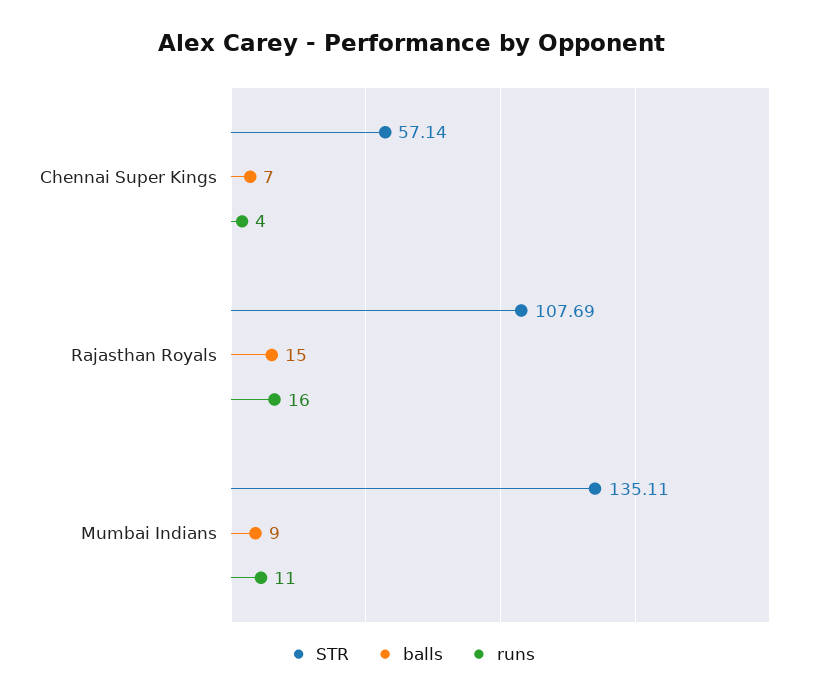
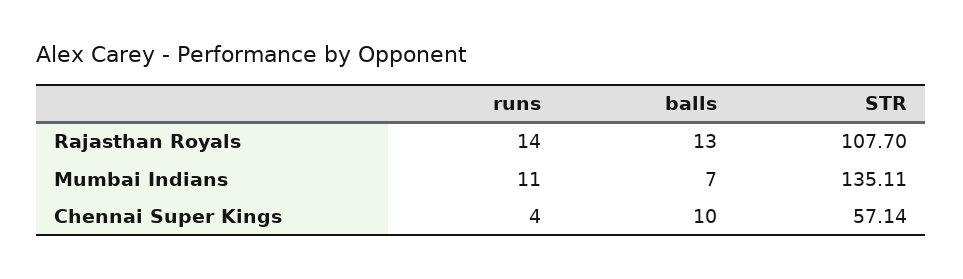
balls, Chennai Super Kings: 7 -> 10
STR, Rajasthan Royals: 107.69 -> 107.7
balls, Rajasthan Royals: 15 -> 13
runs, Rajasthan Royals: 16 -> 14
balls, Mumbai Indians: 9 -> 7

